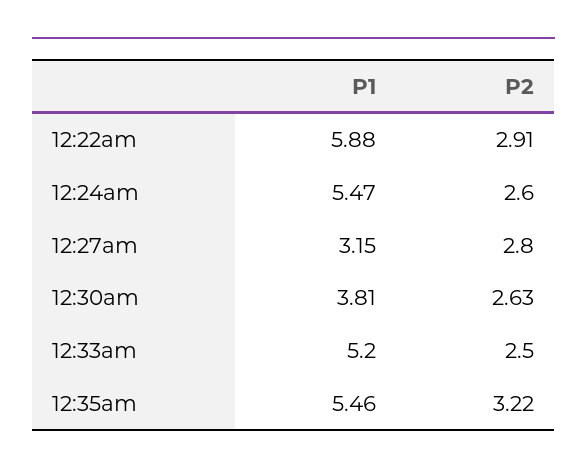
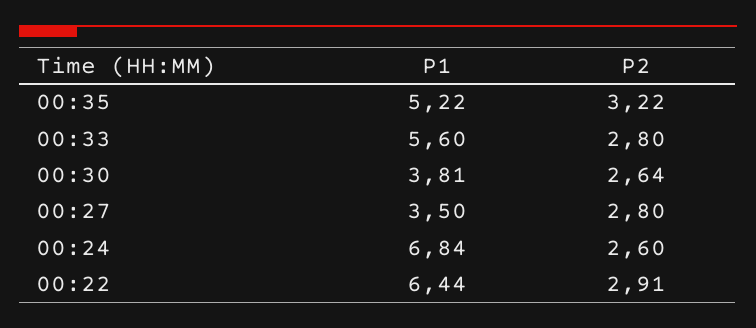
P1, 12:22am: 5.88 -> 6.44
P1, 12:24am: 5.47 -> 6.84
P1, 12:27am: 3.15 -> 3.5
P2, 12:30am: 2.63 -> 2.64
P1, 12:33am: 5.2 -> 5.6
P2, 12:33am: 2.5 -> 2.8
P1, 12:35am: 5.46 -> 5.22

